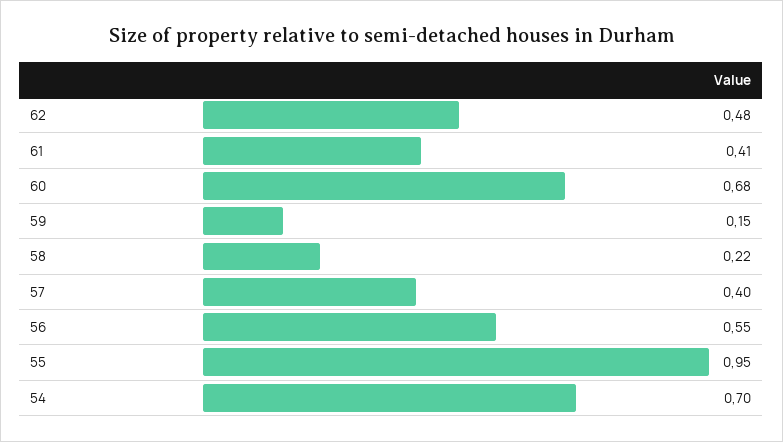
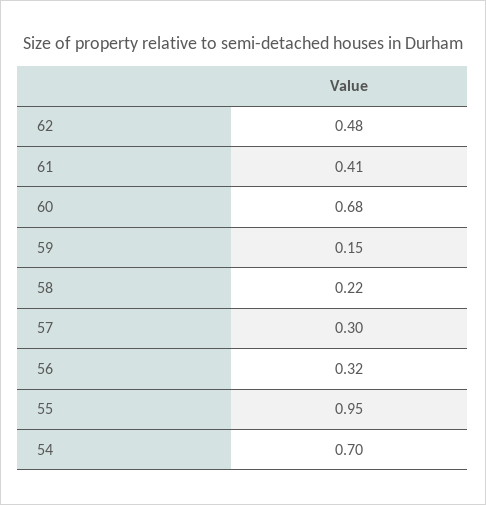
57: 0.4 -> 0.3
56: 0.55 -> 0.32

